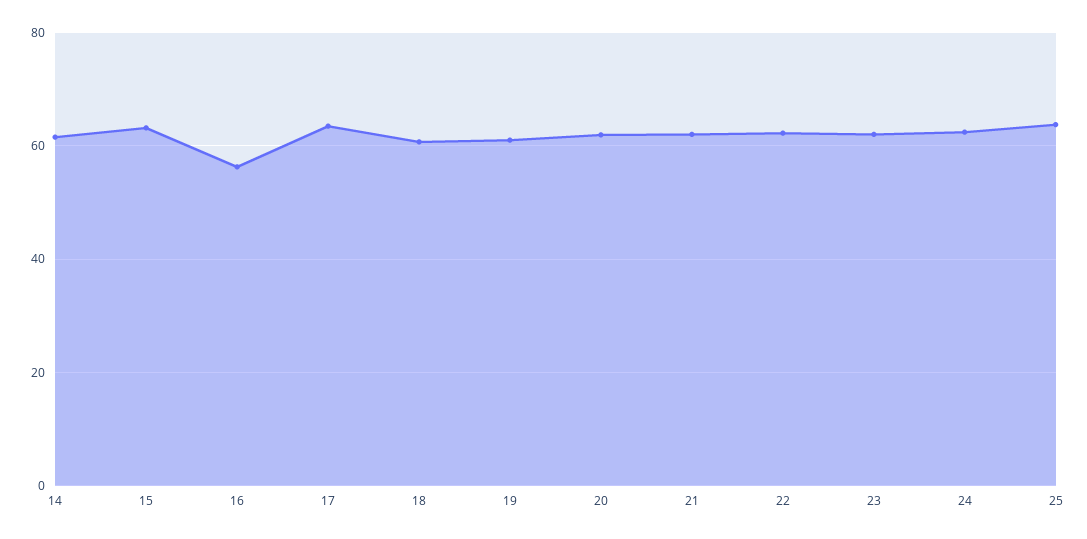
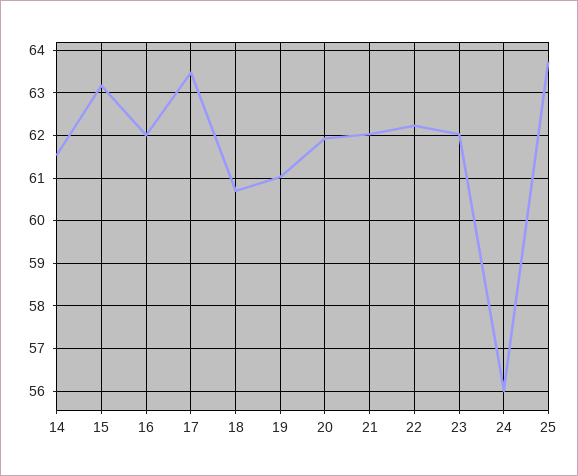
16: 56 -> 62
24: 62 -> 56

